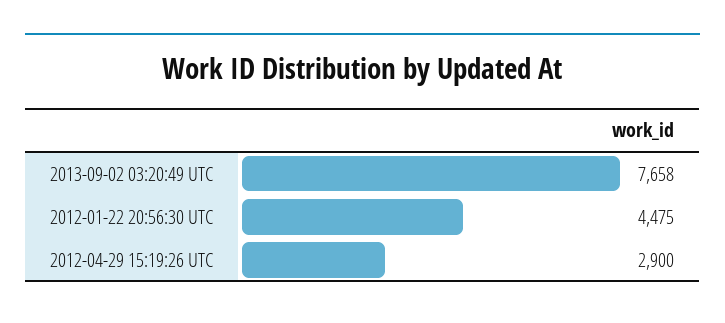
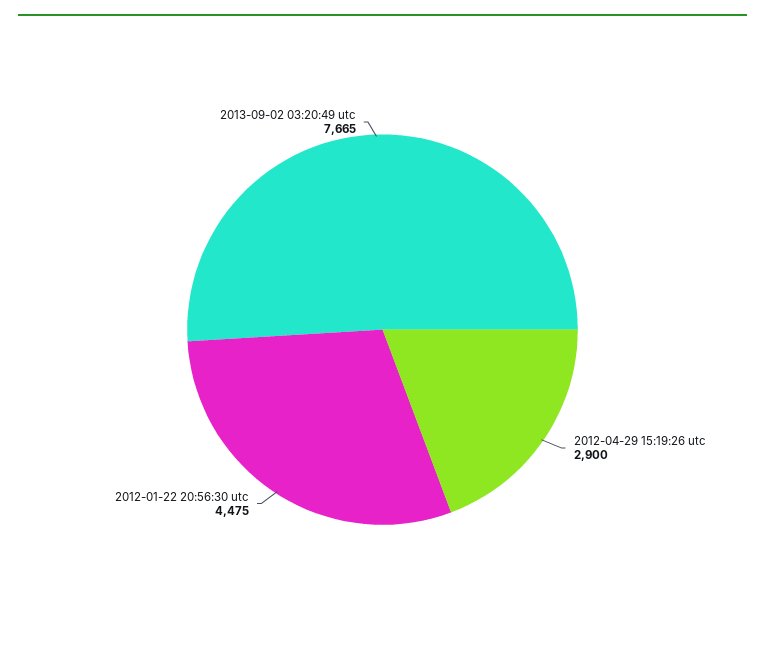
2013-09-02 03:20:49 UTC: 7658 -> 7665

